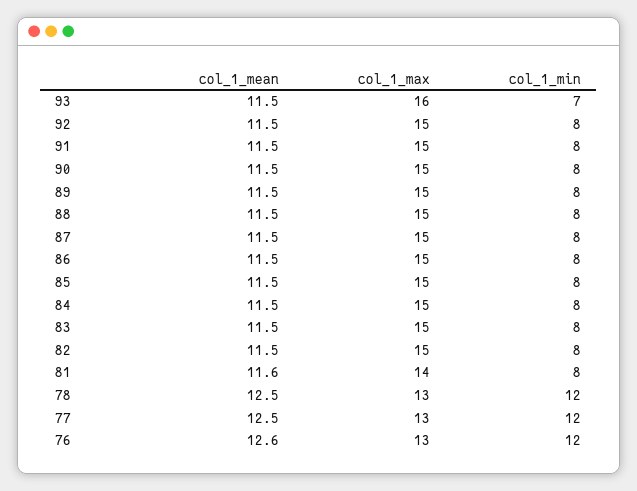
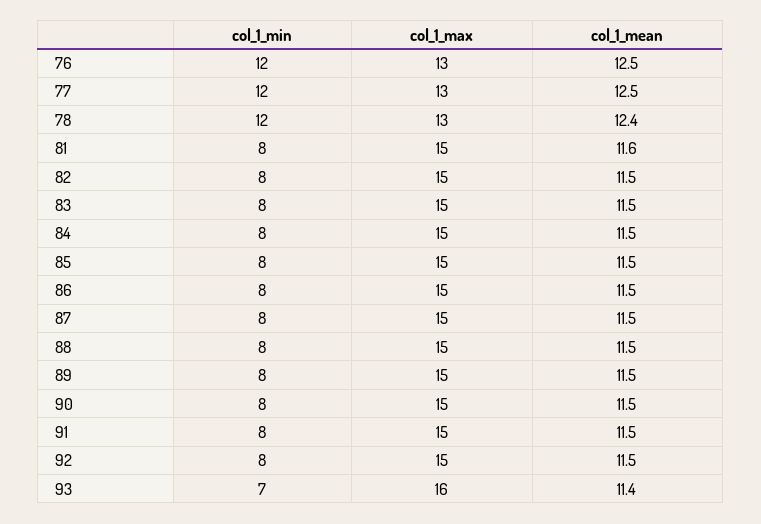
col_1_mean, 93: 11.5 -> 11.4
col_1_max, 81: 14 -> 15
col_1_mean, 78: 12.5 -> 12.4
col_1_mean, 76: 12.6 -> 12.5

